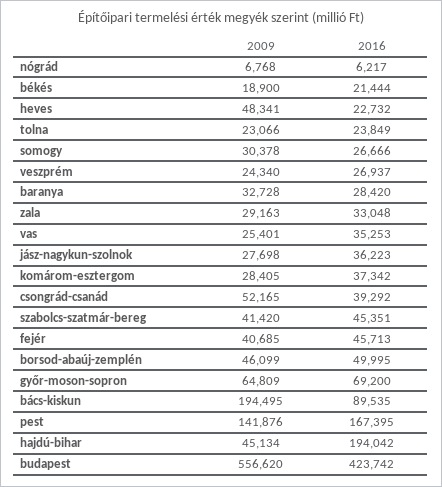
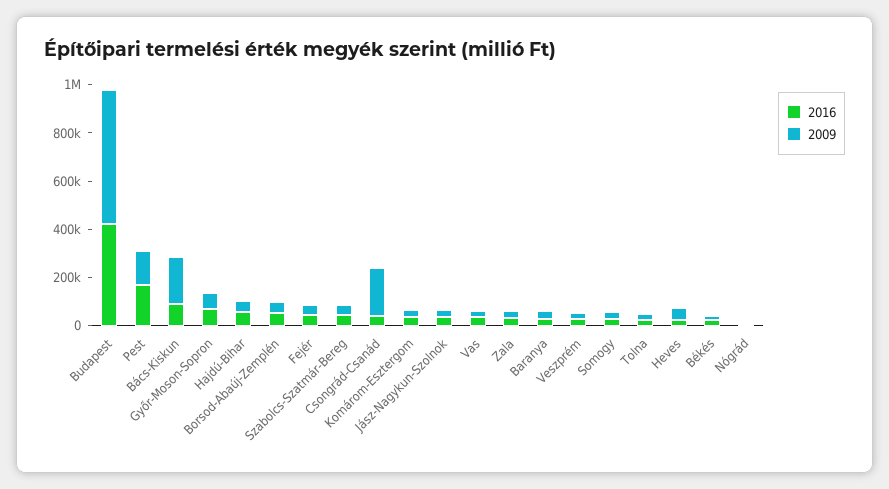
2009, csongrád-csanád: 52165 -> 200000
2016, hajdú-bihar: 194042 -> 50000

